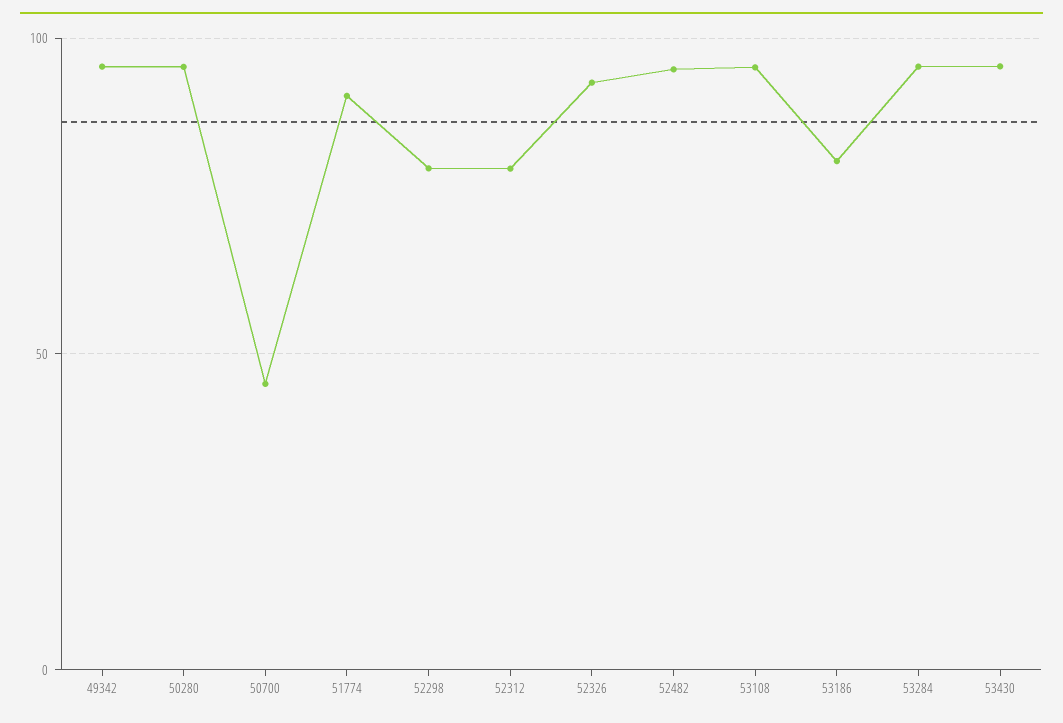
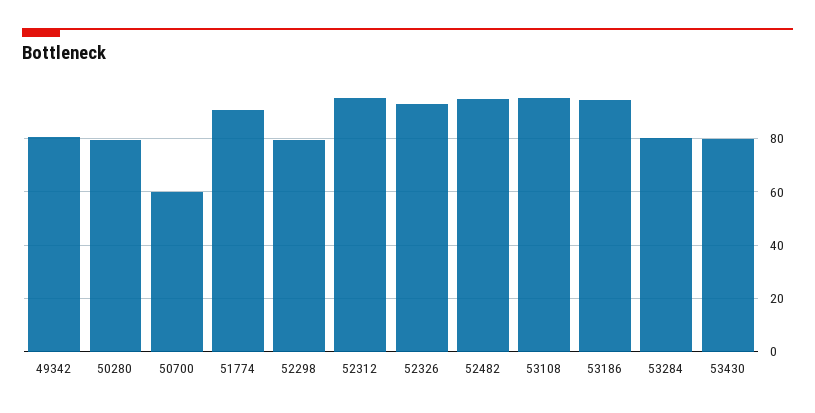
49342: 95 -> 80
50280: 95 -> 80
50700: 45 -> 60
52312: 80 -> 95
53186: 80 -> 95
53284: 95 -> 80
53430: 95 -> 80

